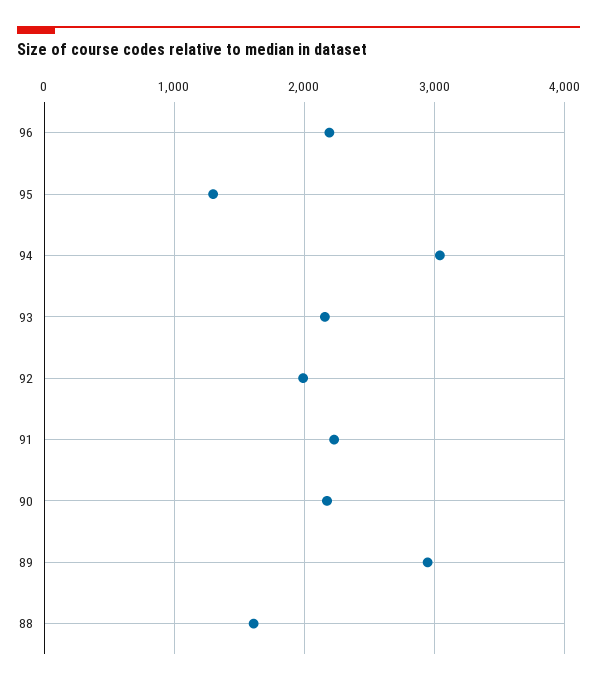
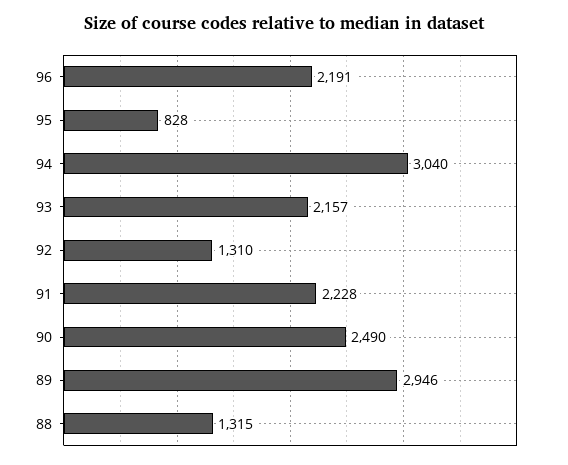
95: 1300 -> 828
92: 2000 -> 1310
90: 2200 -> 2490
88: 1600 -> 1315

